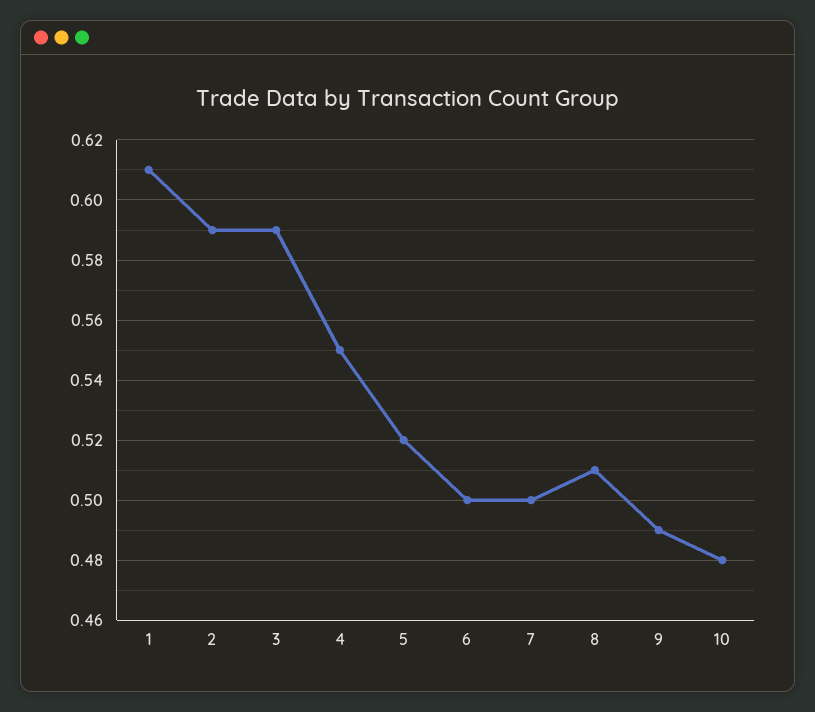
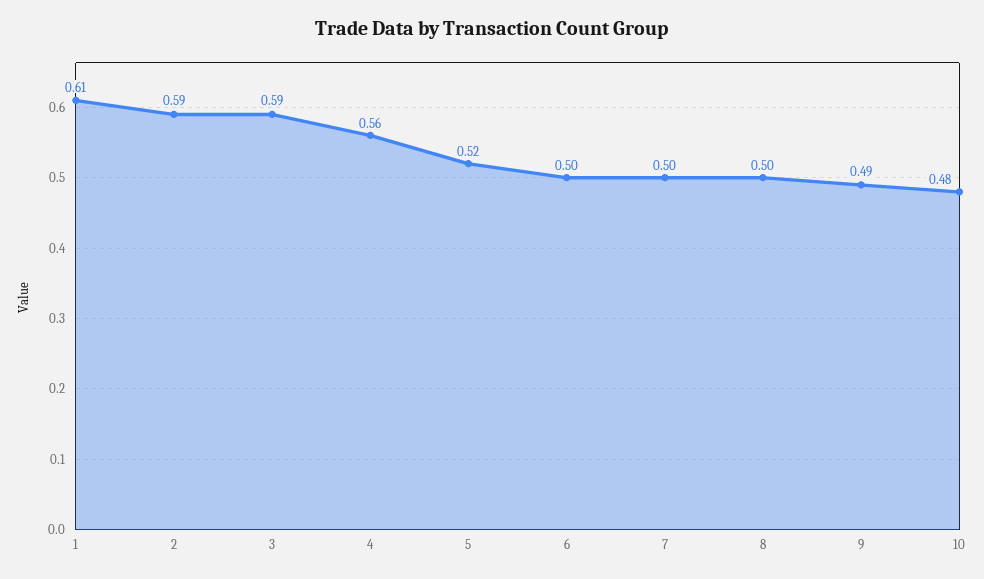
4: 0.55 -> 0.56
8: 0.51 -> 0.5

